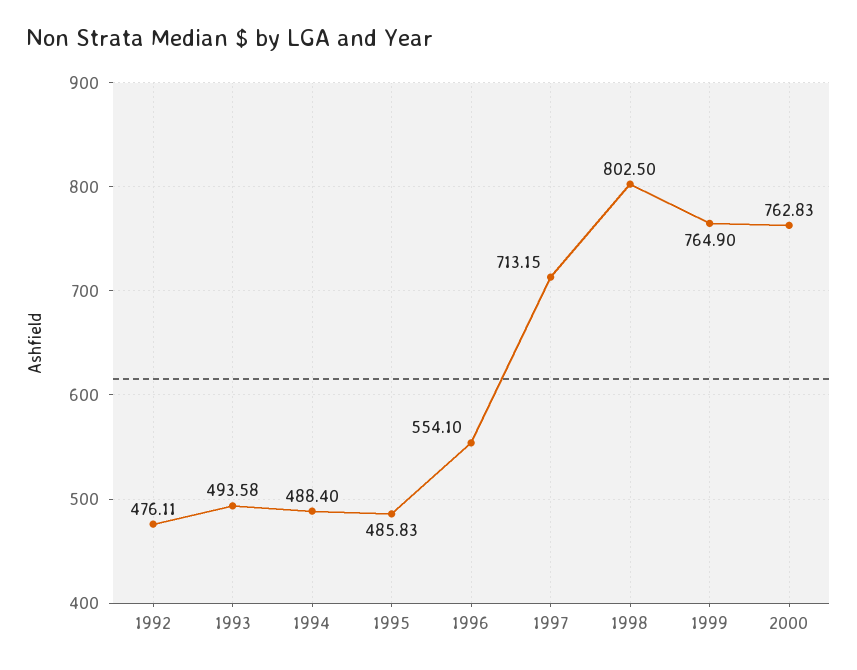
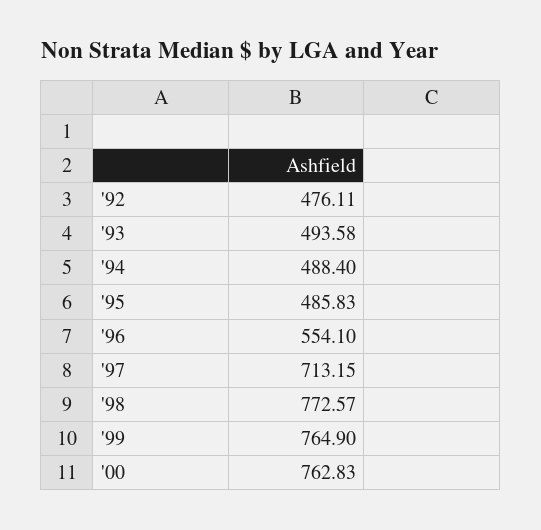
1998: 802.5 -> 772.57

